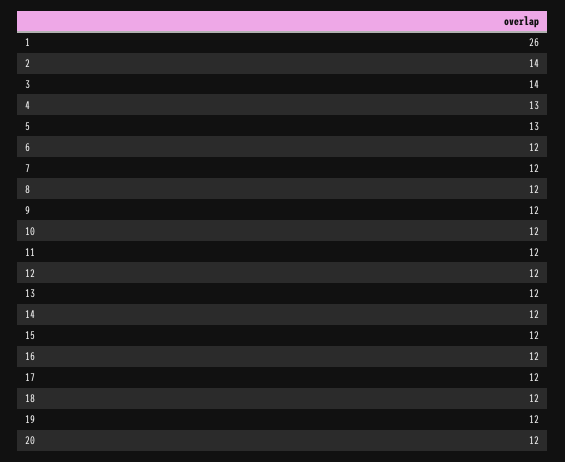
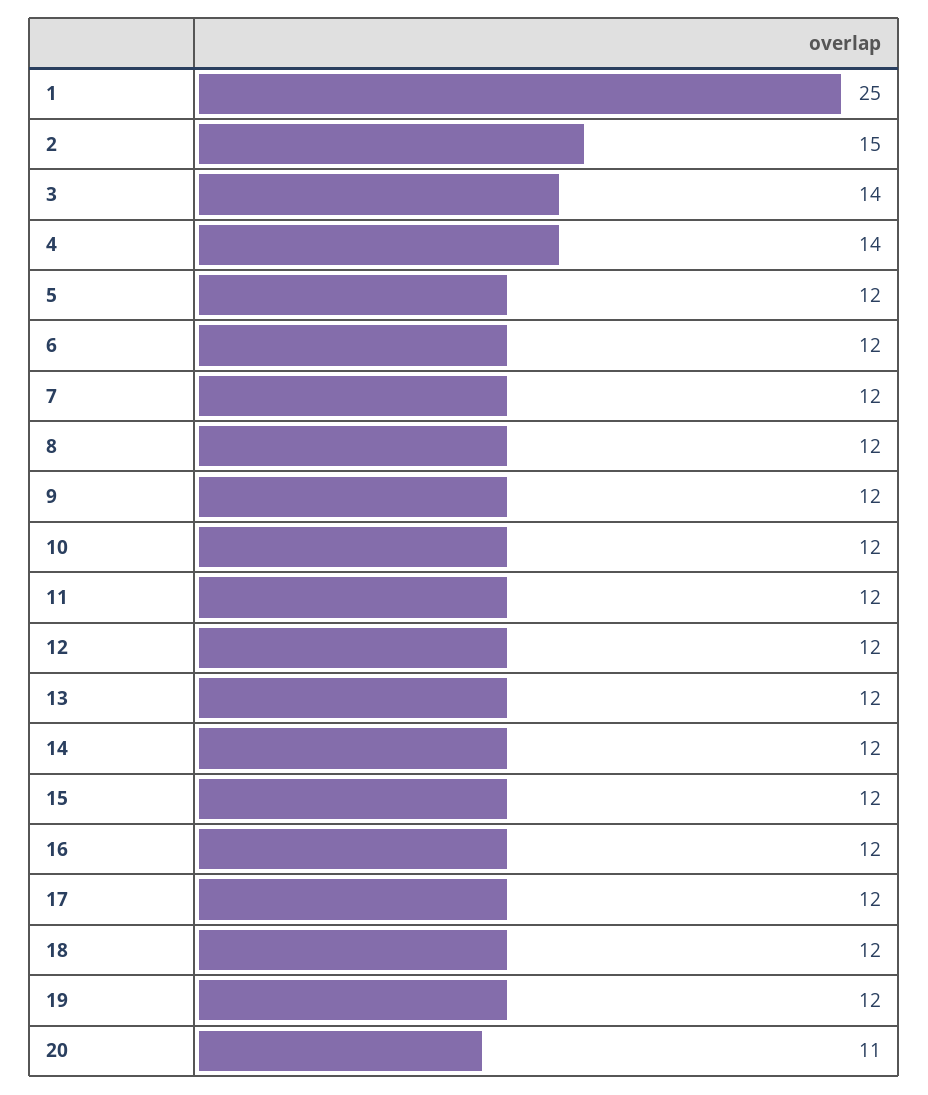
1: 26 -> 25
2: 14 -> 15
4: 13 -> 14
5: 13 -> 12
20: 12 -> 11

